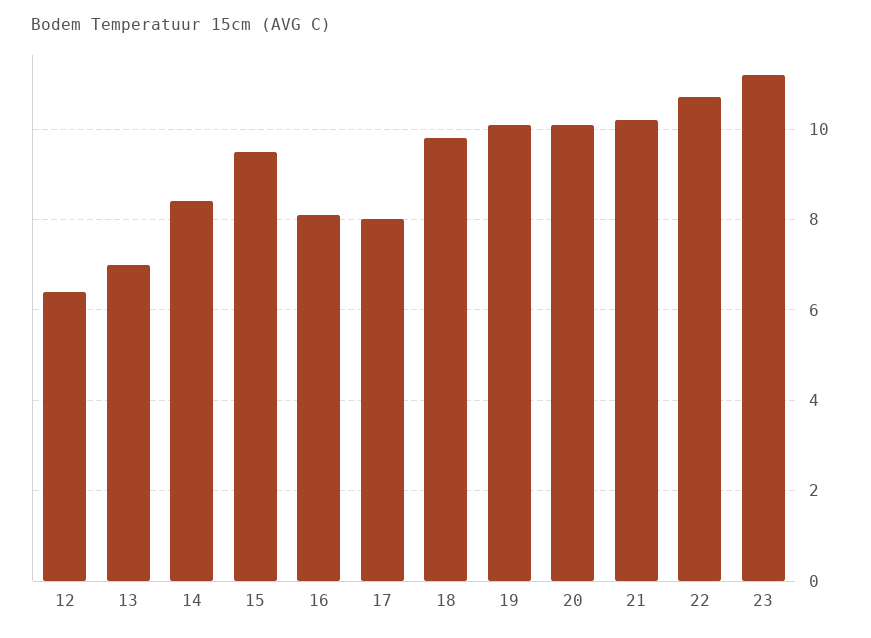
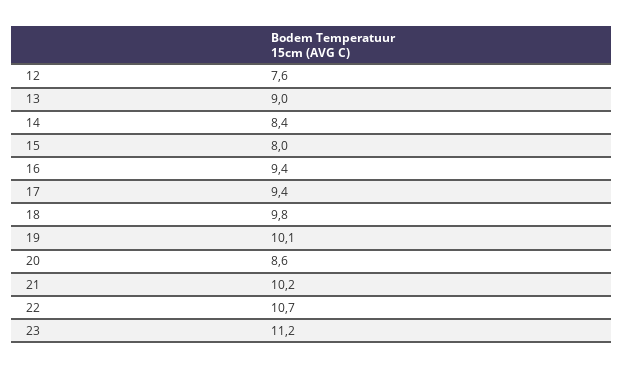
12: 6.5 -> 7.6
13: 7 -> 9
15: 9.5 -> 8
16: 8 -> 9.4
17: 8 -> 9.4
20: 10 -> 8.6

